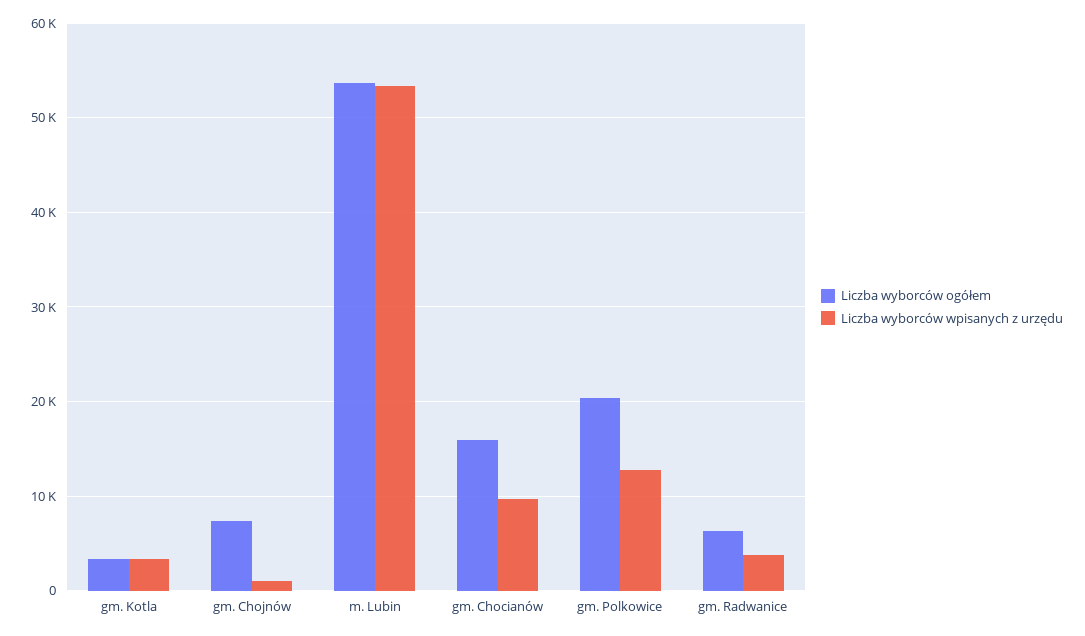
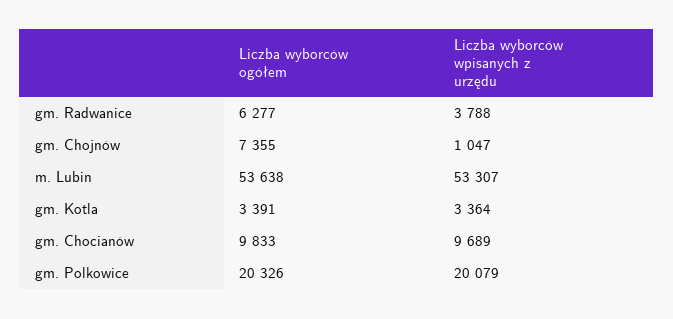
Liczba wyborców ogółem, gm. Chocianów: 16000 -> 9833
Liczba wyborców wpisanych z urzędu, gm. Polkowice: 13000 -> 20079

